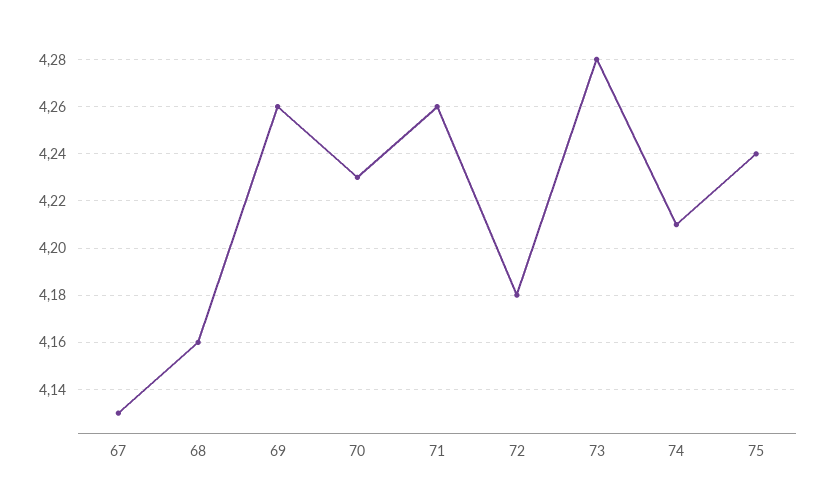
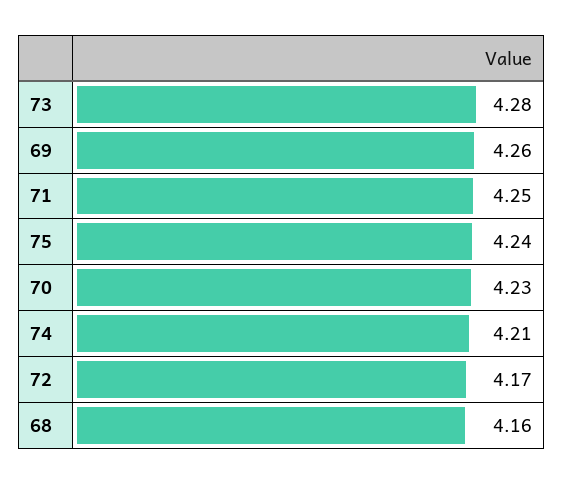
67: 4.13 -> none
71: 4.26 -> 4.25
72: 4.18 -> 4.17

